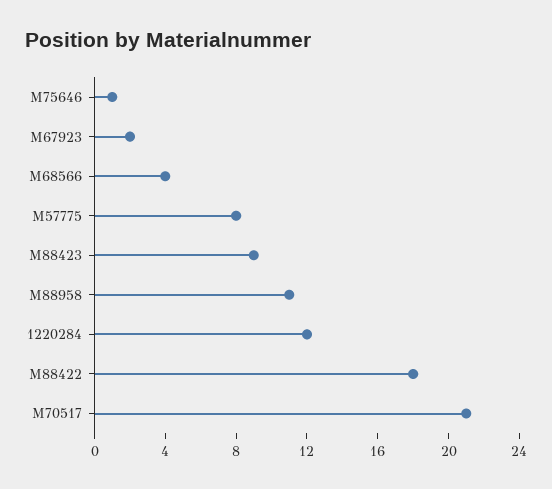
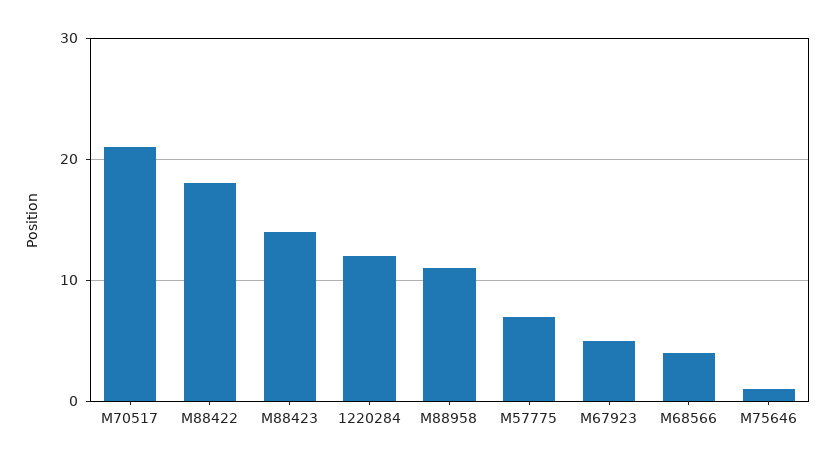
M67923: 2 -> 5
M57775: 8 -> 7
M88423: 9 -> 14

